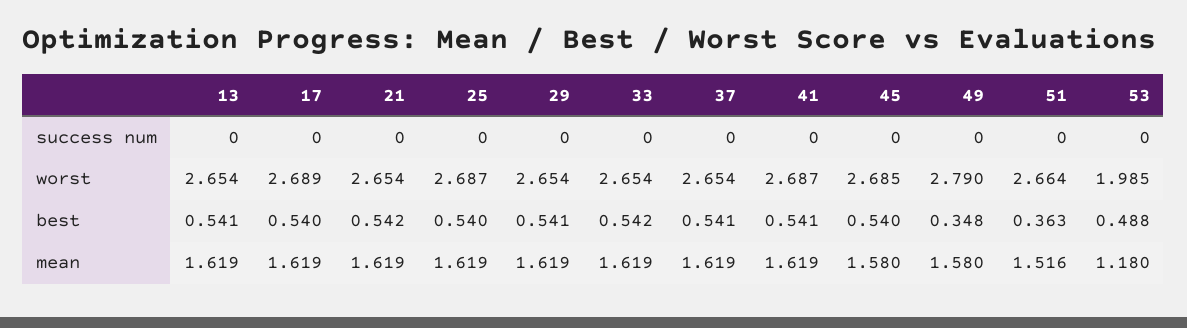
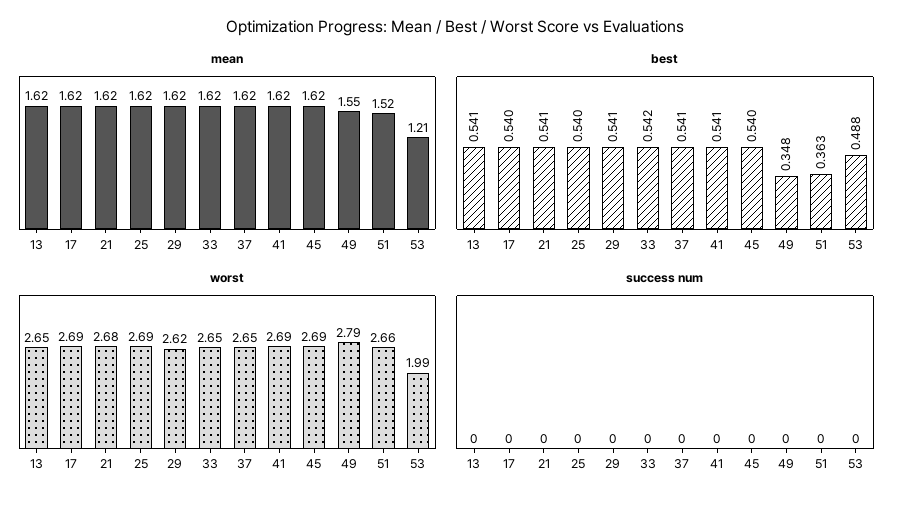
worst, 21: 2.654 -> 2.68
worst, 29: 2.654 -> 2.62
best, 21: 0.542 -> 0.541
mean, 45: 1.58 -> 1.62
mean, 49: 1.58 -> 1.55
mean, 53: 1.18 -> 1.21

